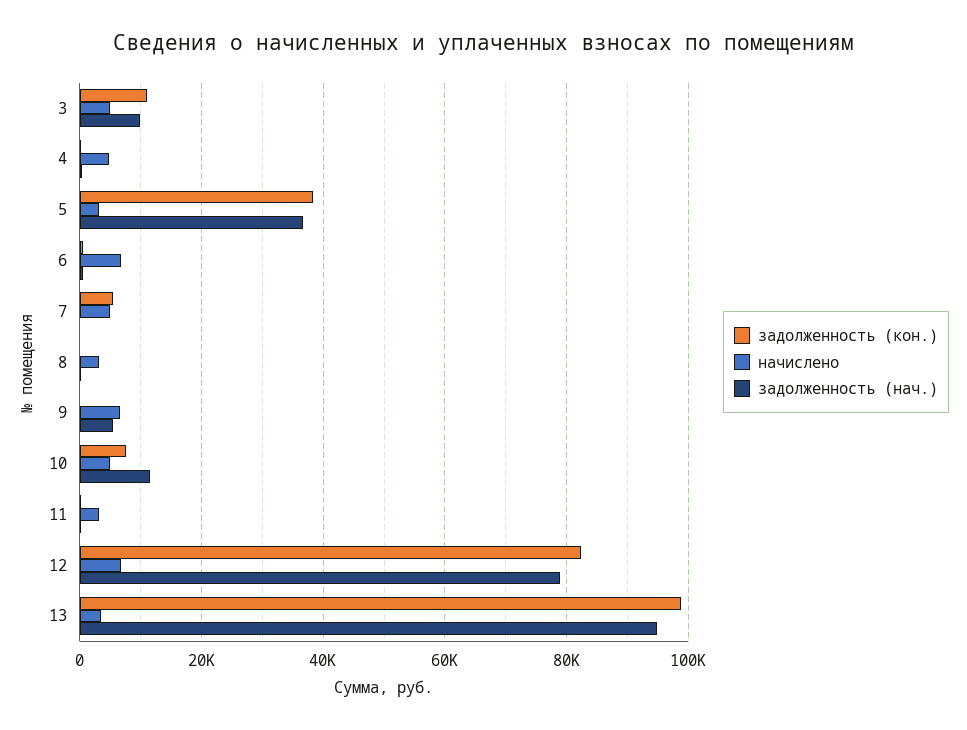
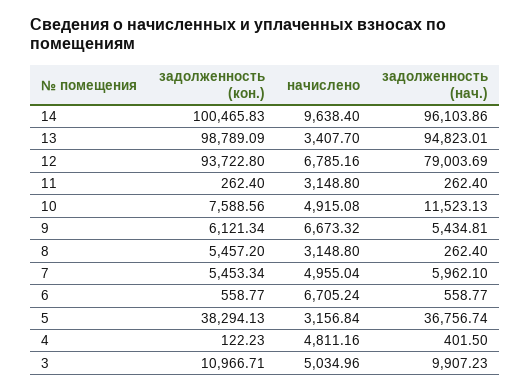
задолженность (нач.), 7: 0 -> 5962.1
задолженность (кон.), 8: 0 -> 5457.2
задолженность (кон.), 9: 0 -> 6121.34
задолженность (кон.), 12: 82000 -> 93722.8
задолженность (кон.), 14: none -> 100465.83
начислено, 14: none -> 9638.4
задолженность (нач.), 14: none -> 96103.86

